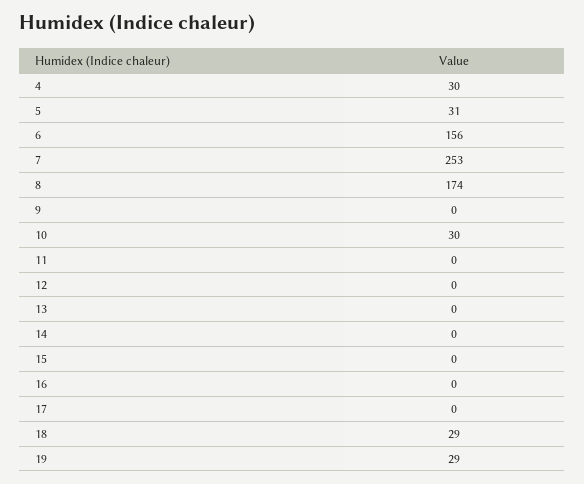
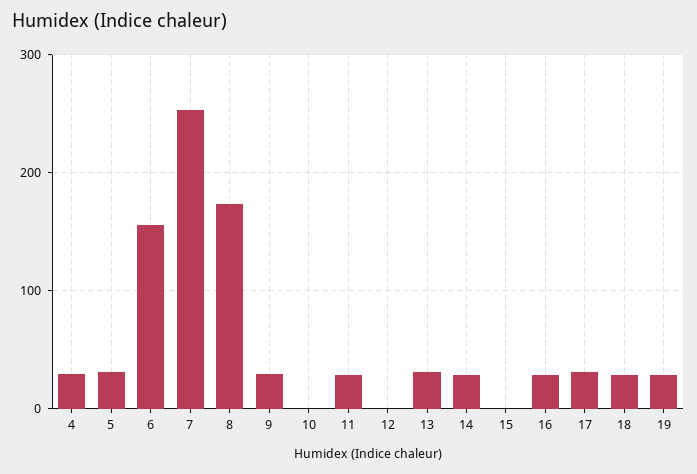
9: 0 -> 30
10: 30 -> 0
11: 0 -> 30
13: 0 -> 30
14: 0 -> 30
16: 0 -> 30
17: 0 -> 30

